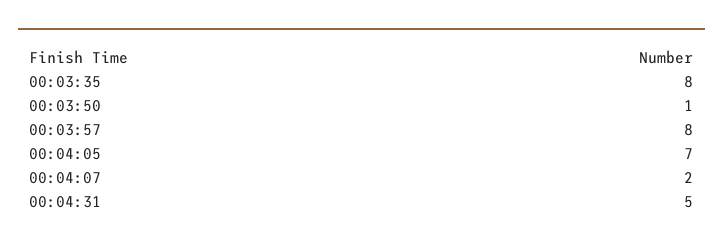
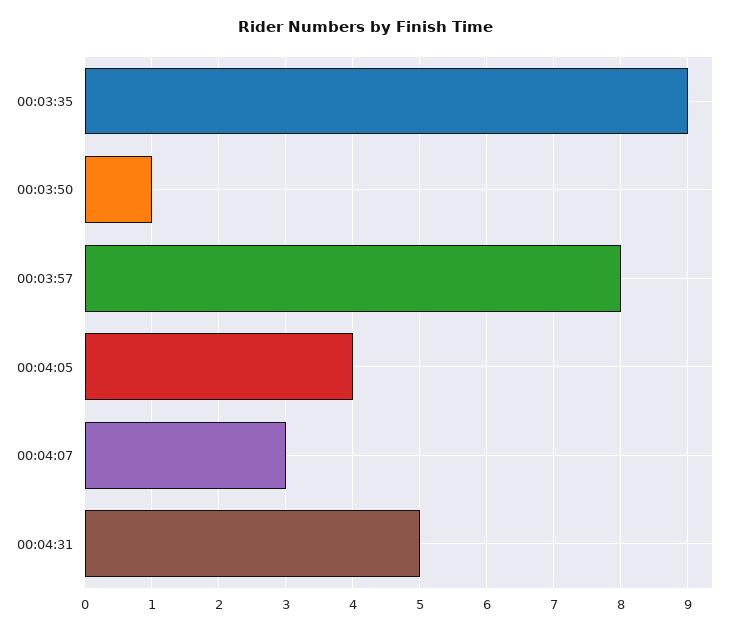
00:03:35: 8 -> 9
00:04:05: 7 -> 4
00:04:07: 2 -> 3

